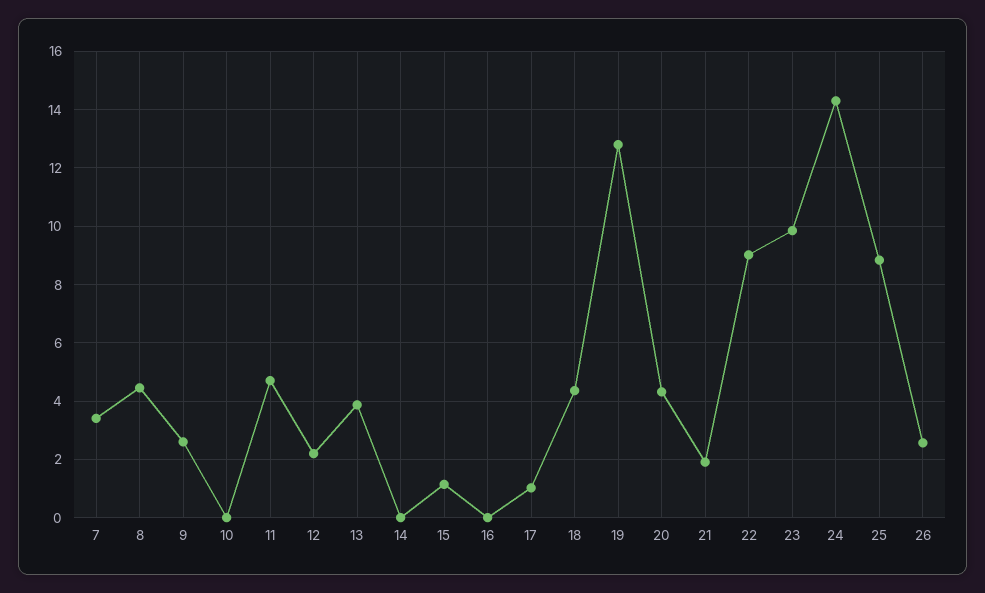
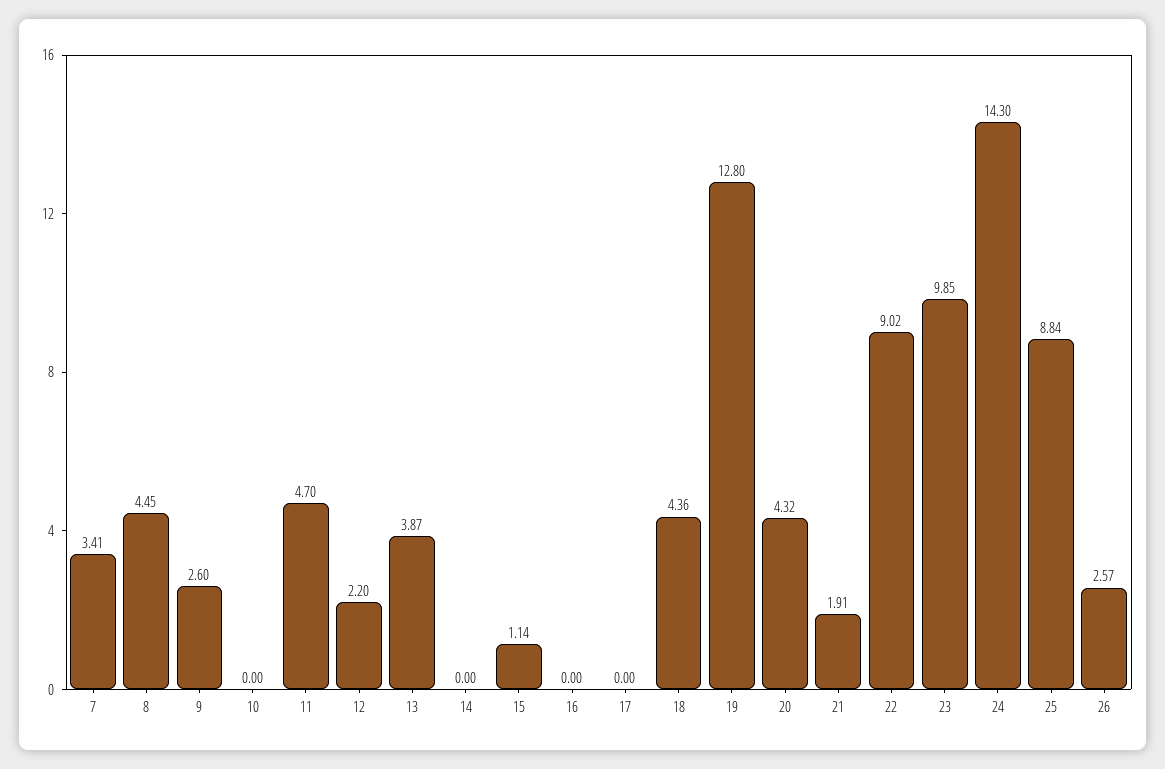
17: 1 -> 0

